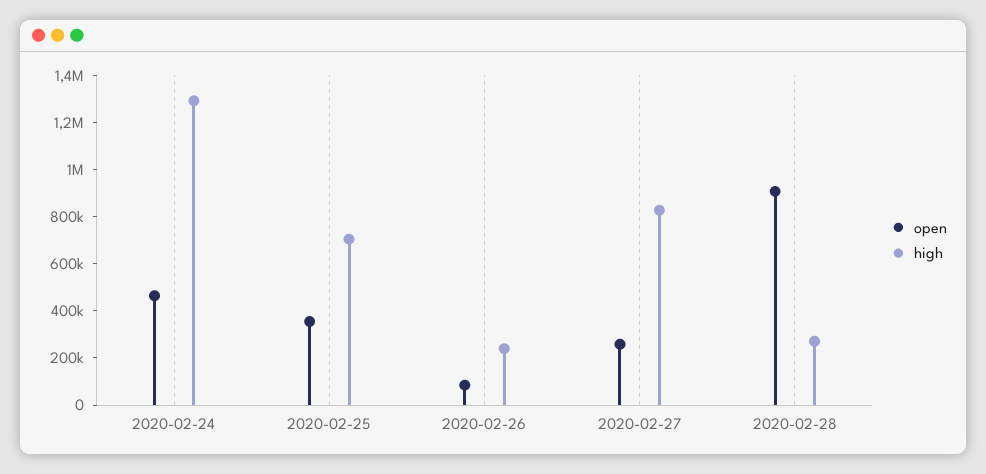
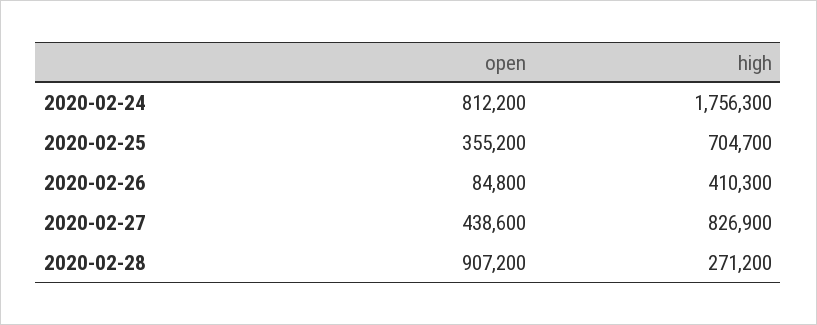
open, 2020-02-24: 450000 -> 812200
high, 2020-02-24: 1300000 -> 1756300
high, 2020-02-26: 250000 -> 410300
open, 2020-02-27: 250000 -> 438600

